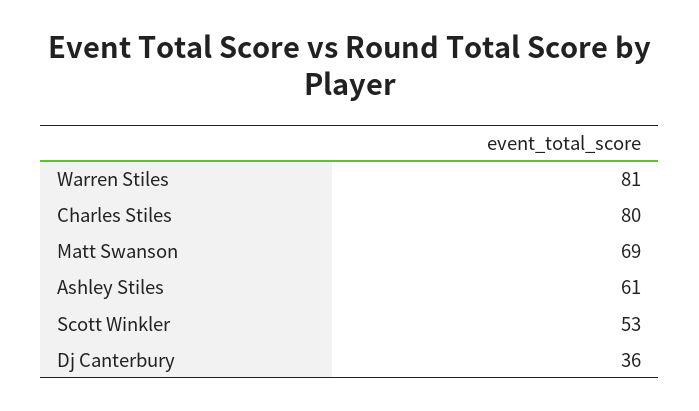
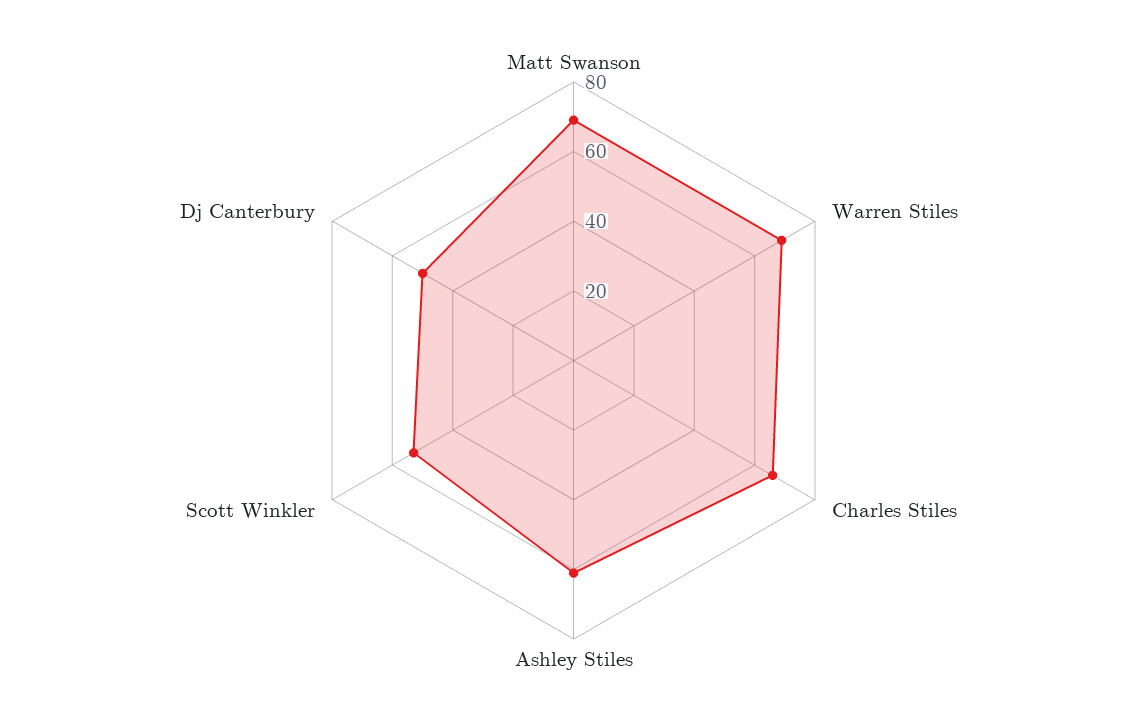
Warren Stiles: 81 -> 70
Charles Stiles: 80 -> 65
Dj Canterbury: 36 -> 50

